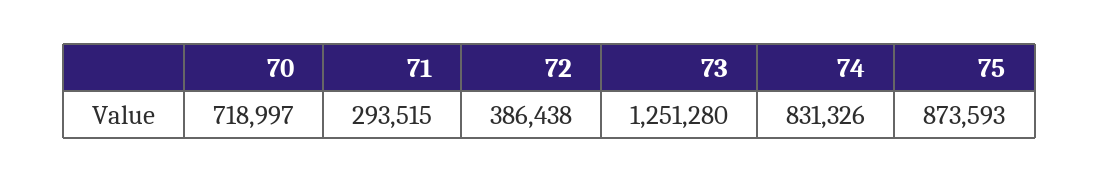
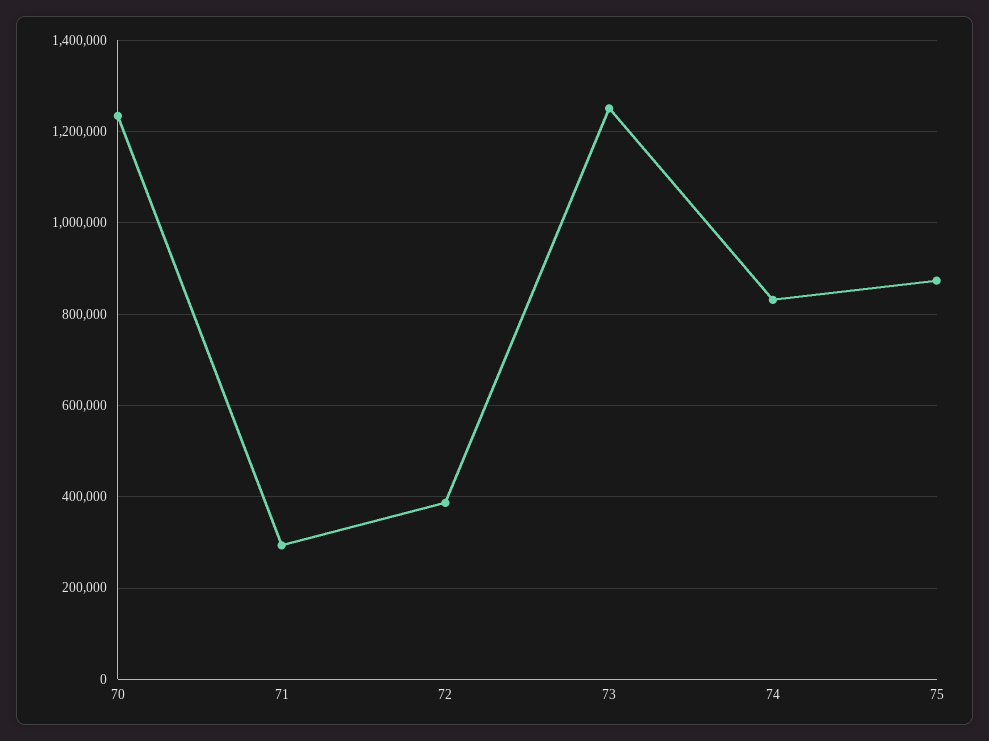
70: 718997 -> 1240000

